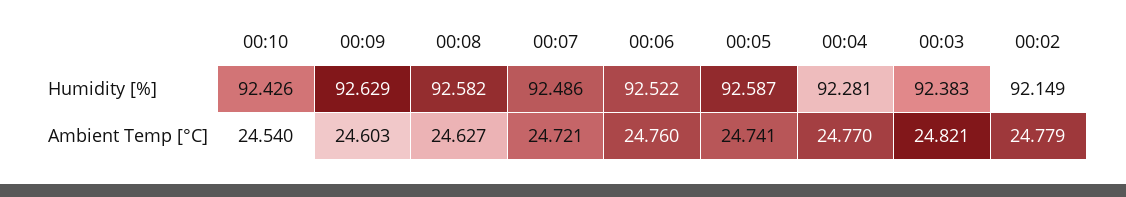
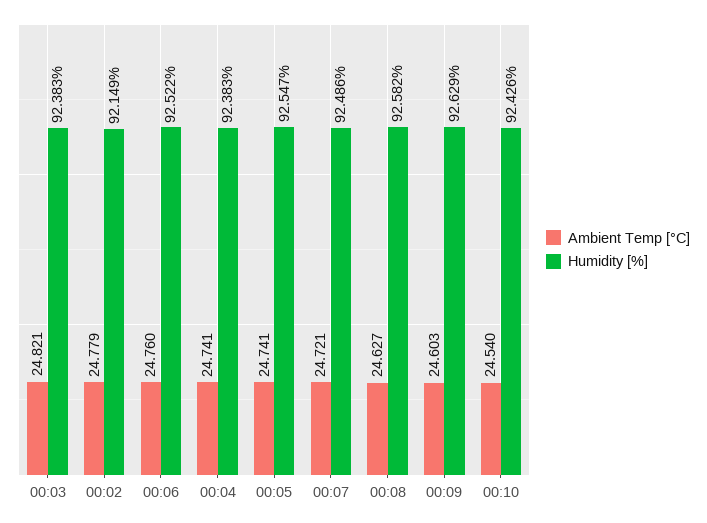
Humidity [%], 00:05: 92.587 -> 92.547
Humidity [%], 00:04: 92.281 -> 92.383
Ambient Temp [°C], 00:04: 24.77 -> 24.741

